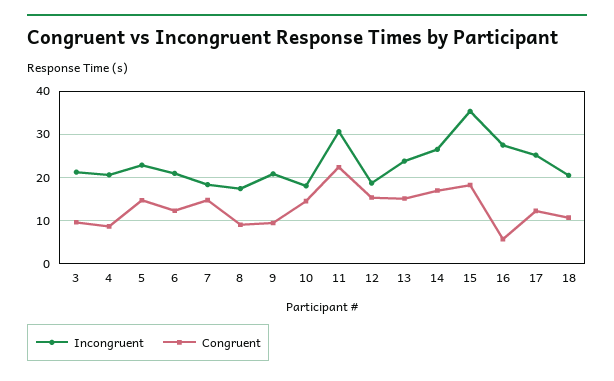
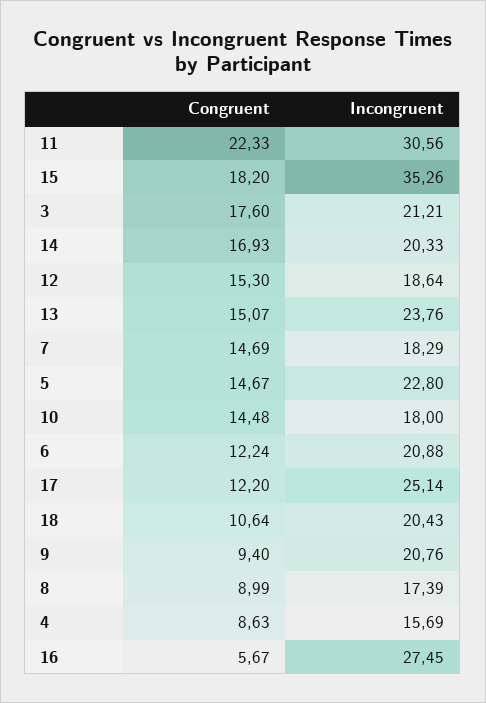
Congruent, 3: 10 -> 17.6
Incongruent, 4: 20 -> 15.69
Incongruent, 14: 26 -> 20.33

